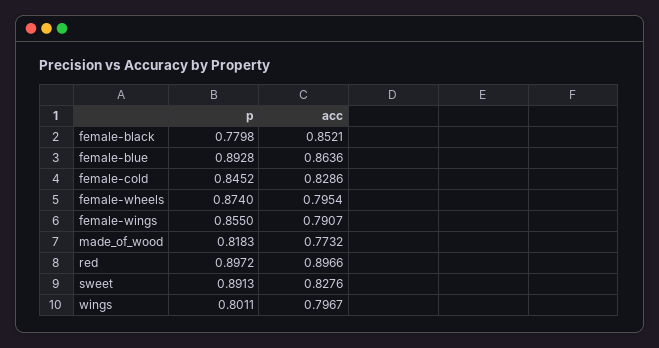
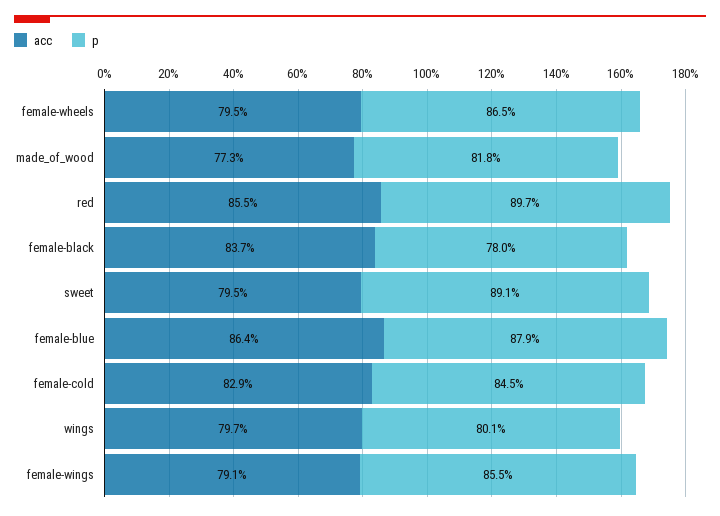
acc, female-black: 0.8521 -> 0.837
p, female-blue: 0.8928 -> 0.879
p, female-wheels: 0.874 -> 0.865
acc, red: 0.8966 -> 0.855
acc, sweet: 0.8276 -> 0.795

